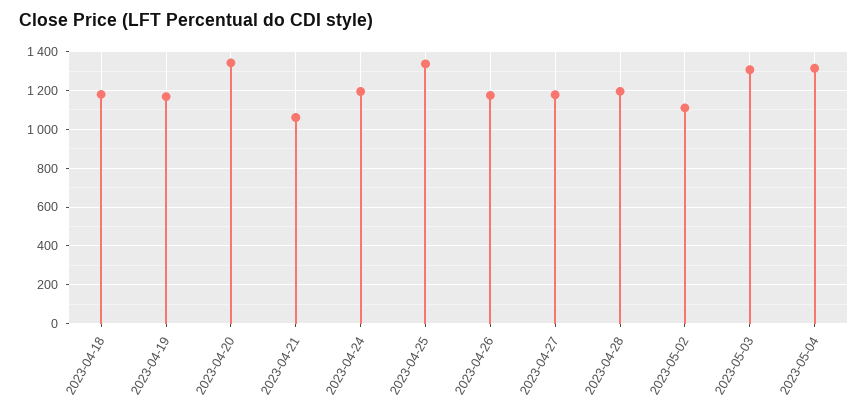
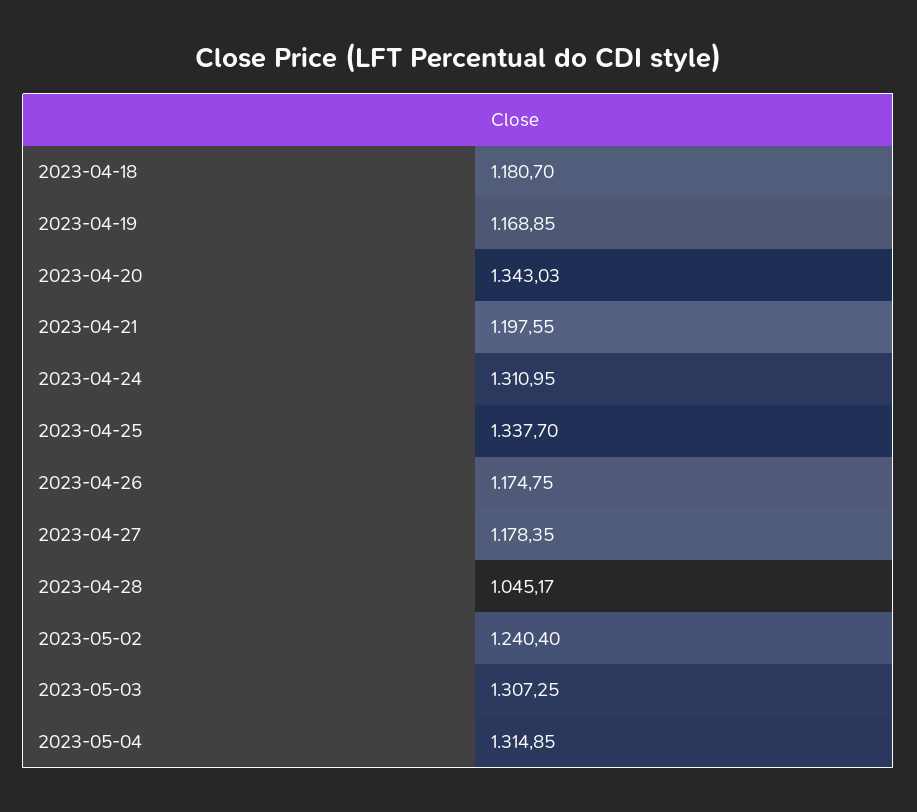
2023-04-21: 1050 -> 1197.55
2023-04-24: 1200 -> 1310.95
2023-04-28: 1200 -> 1045.17
2023-05-02: 1100 -> 1240.4

